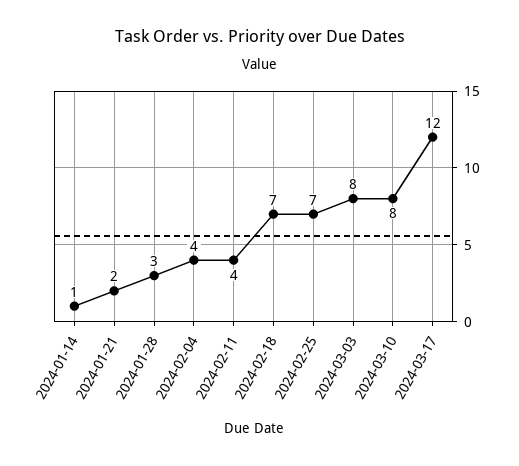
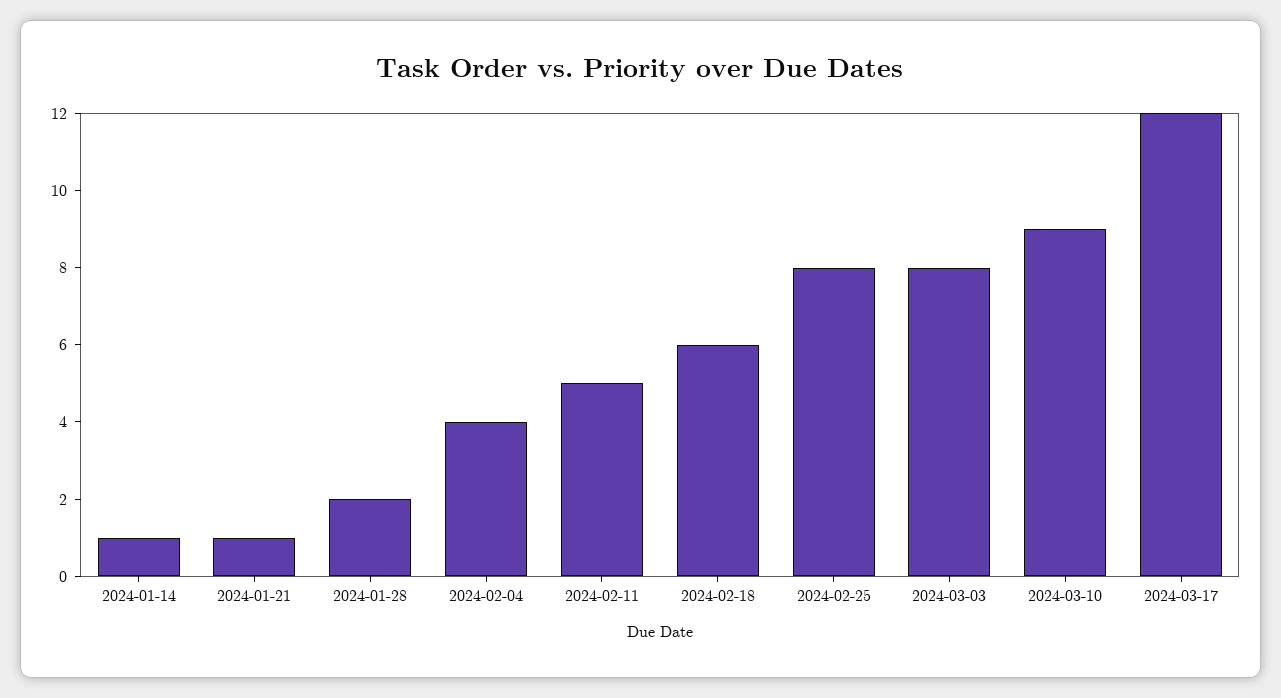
2024-01-21: 2 -> 1
2024-01-28: 3 -> 2
2024-02-11: 4 -> 5
2024-02-18: 7 -> 6
2024-02-25: 7 -> 8
2024-03-10: 8 -> 9

